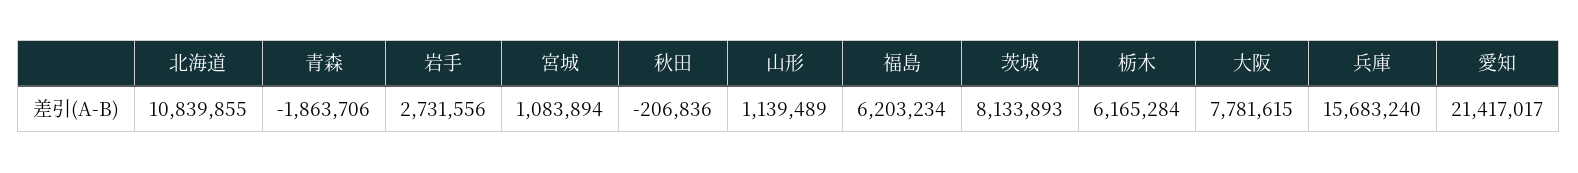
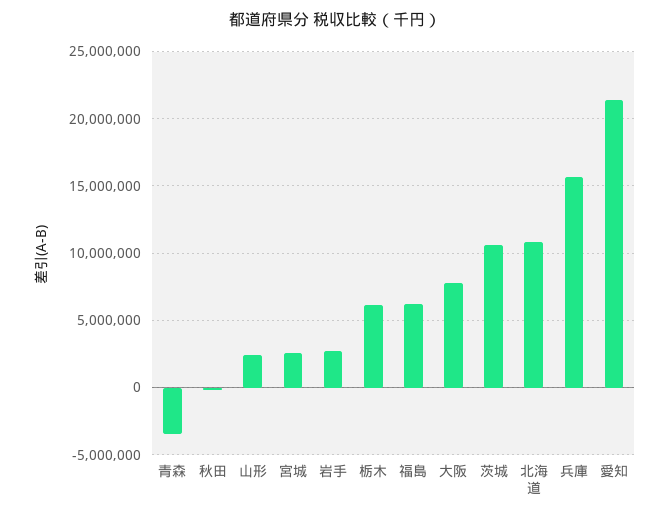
青森: -1863706 -> -3500000
宮城: 1083894 -> 2500000
山形: 1139489 -> 2500000
茨城: 8133893 -> 10500000

